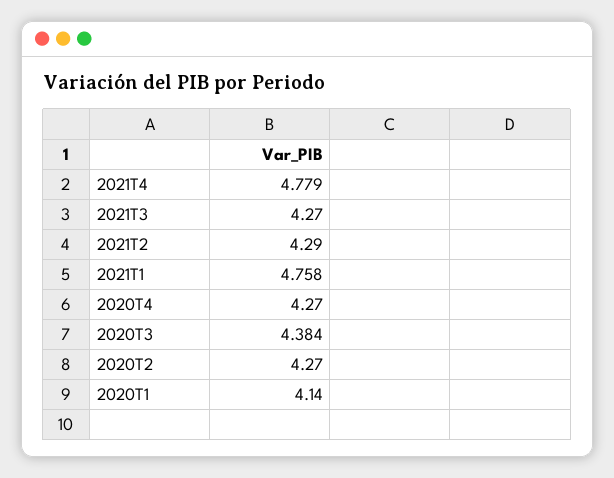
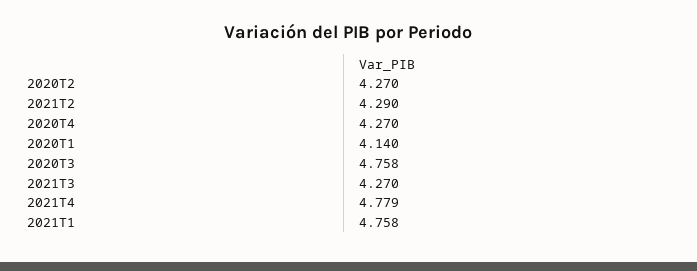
2020T3: 4.384 -> 4.758

